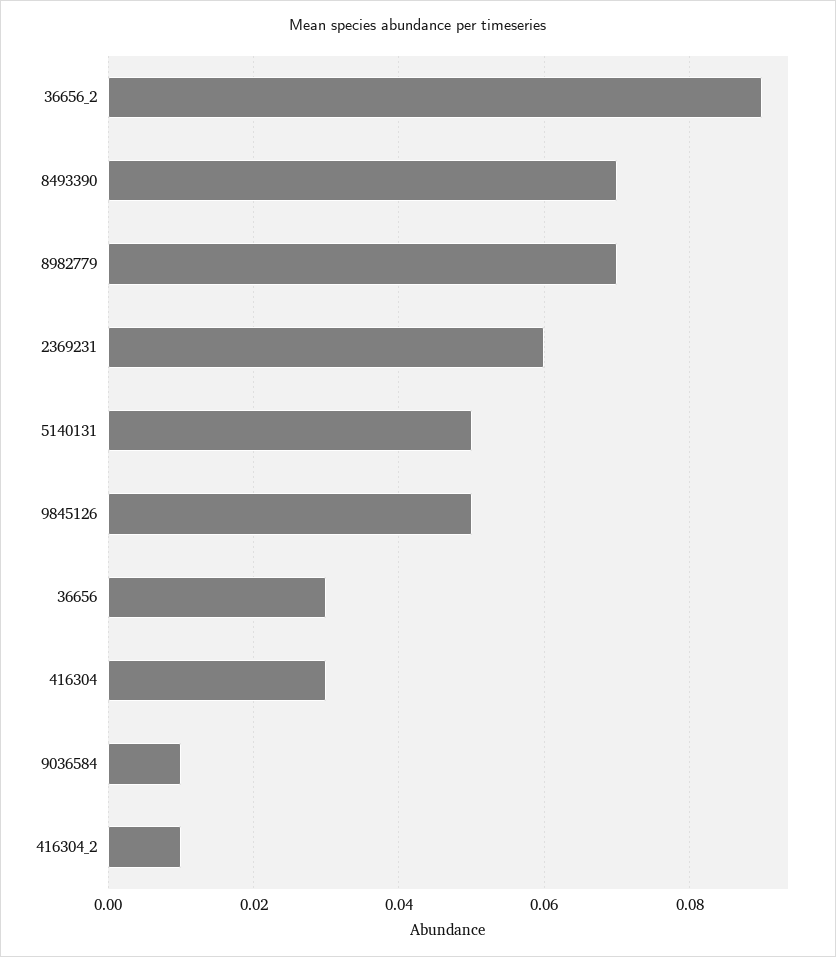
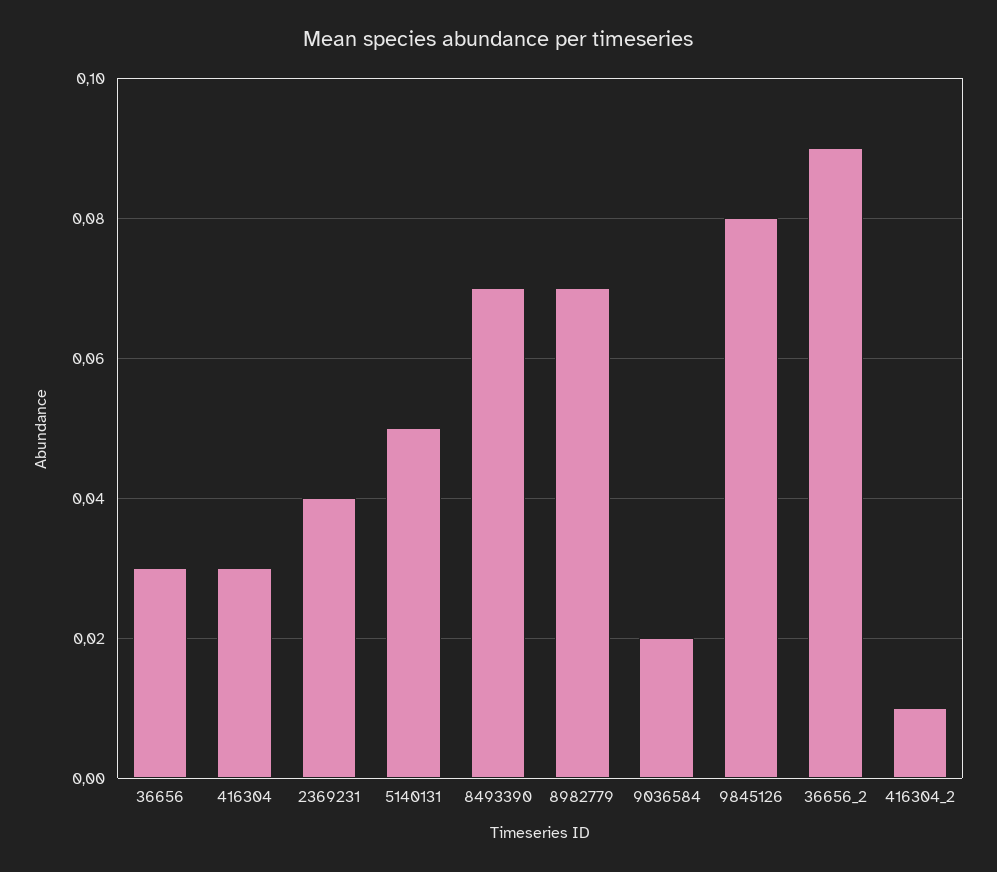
2369231: 0.06 -> 0.04
9845126: 0.05 -> 0.08
9036584: 0.01 -> 0.02

